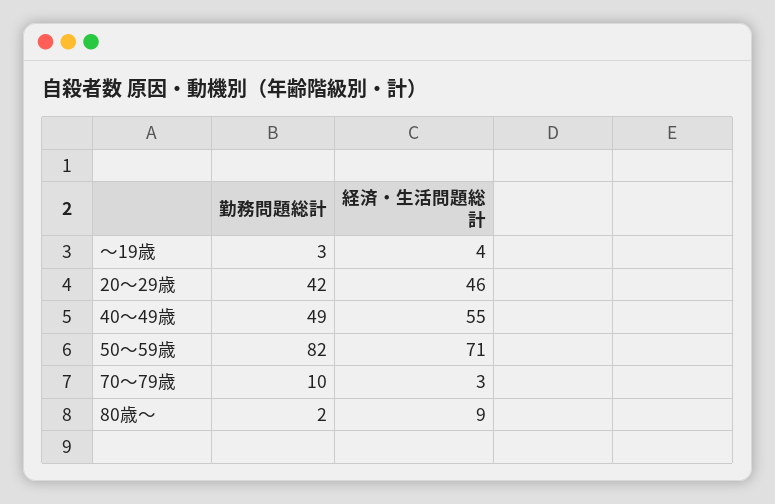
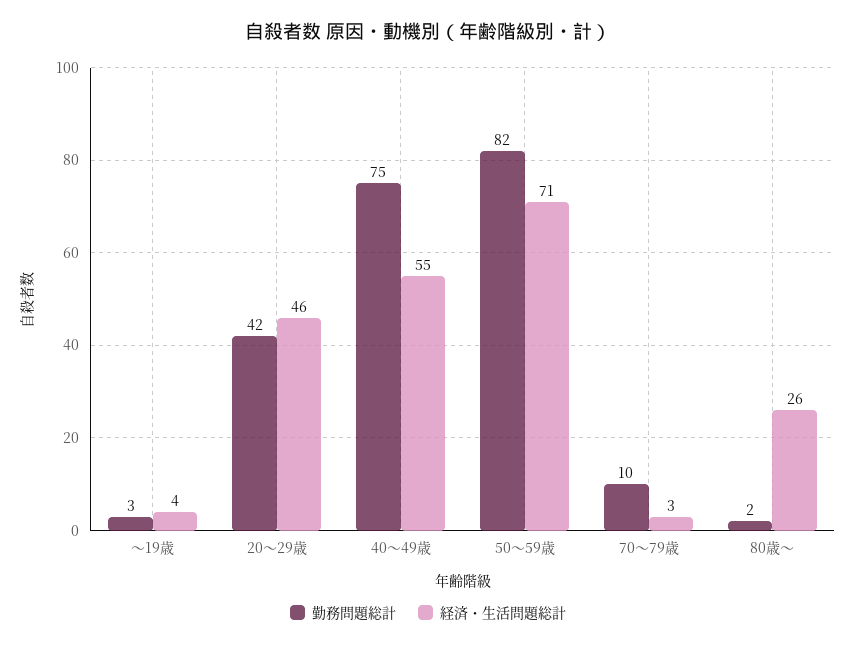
勤務問題総計, 40～49歳: 49 -> 75
経済・生活問題総計, 80歳～: 9 -> 26

